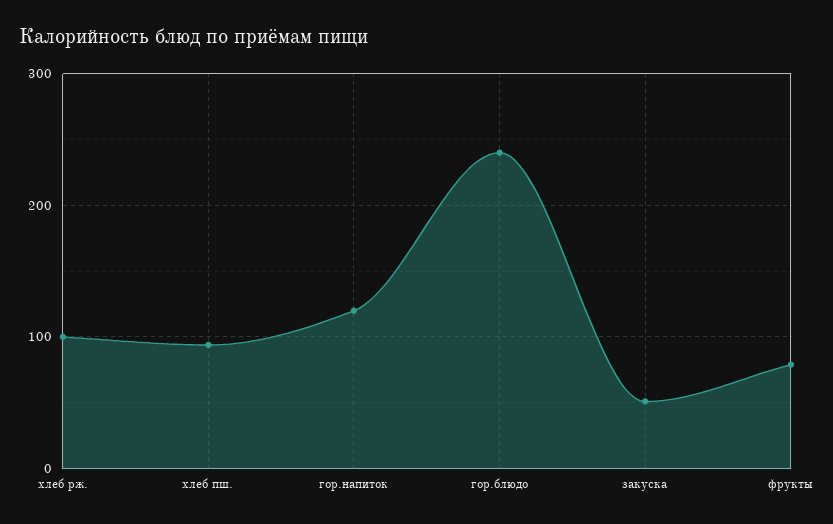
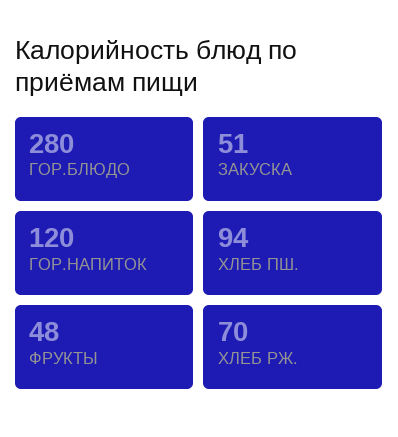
хлеб рж.: 100 -> 70
гор.блюдо: 240 -> 280
фрукты: 80 -> 48

